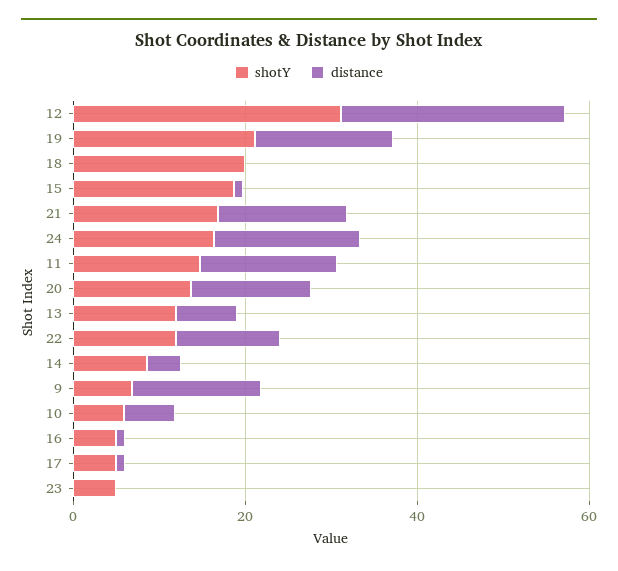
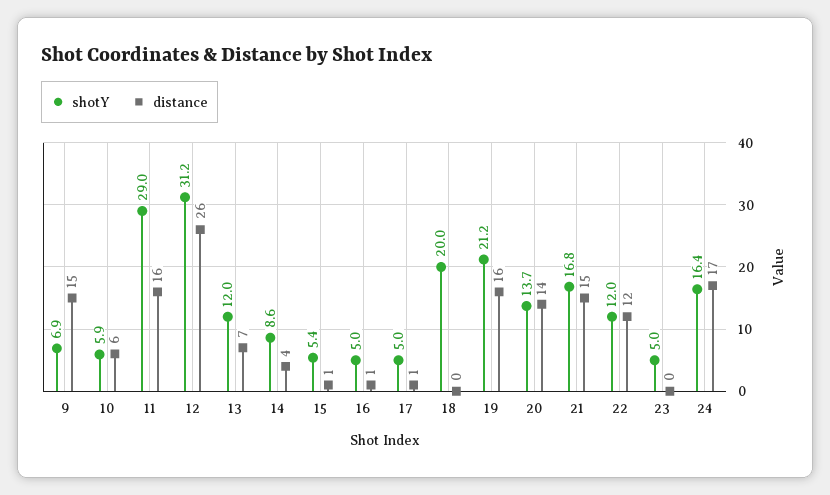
shotY, 15: 20 -> 5.4
shotY, 11: 15 -> 29

